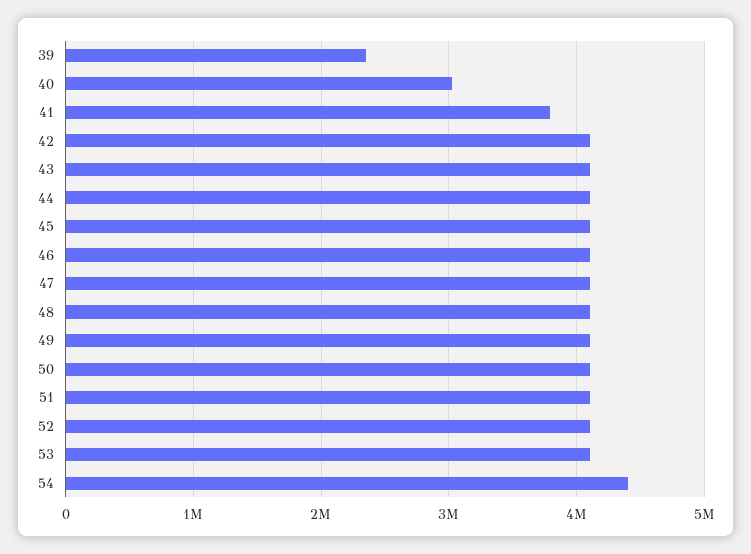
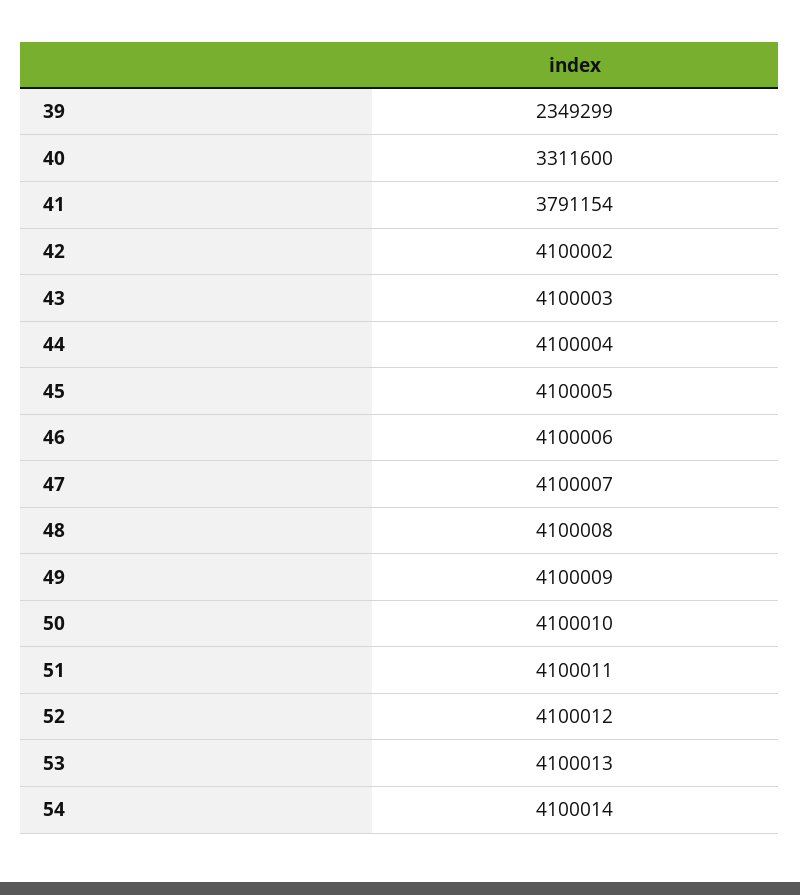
40: 3000000 -> 3311600
54: 4400000 -> 4100014

